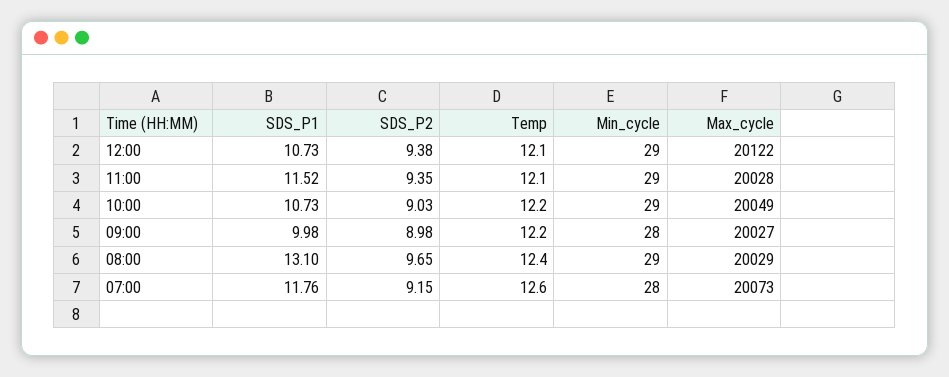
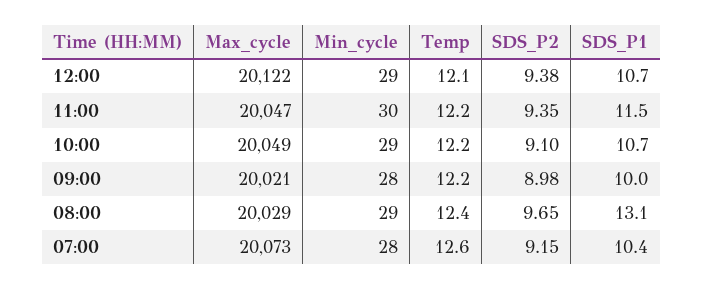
Temp, 11:00: 12.1 -> 12.2
Min_cycle, 11:00: 29 -> 30
Max_cycle, 11:00: 20028 -> 20047
SDS_P2, 10:00: 9.03 -> 9.1
Max_cycle, 09:00: 20027 -> 20021
SDS_P1, 07:00: 11.76 -> 10.4

